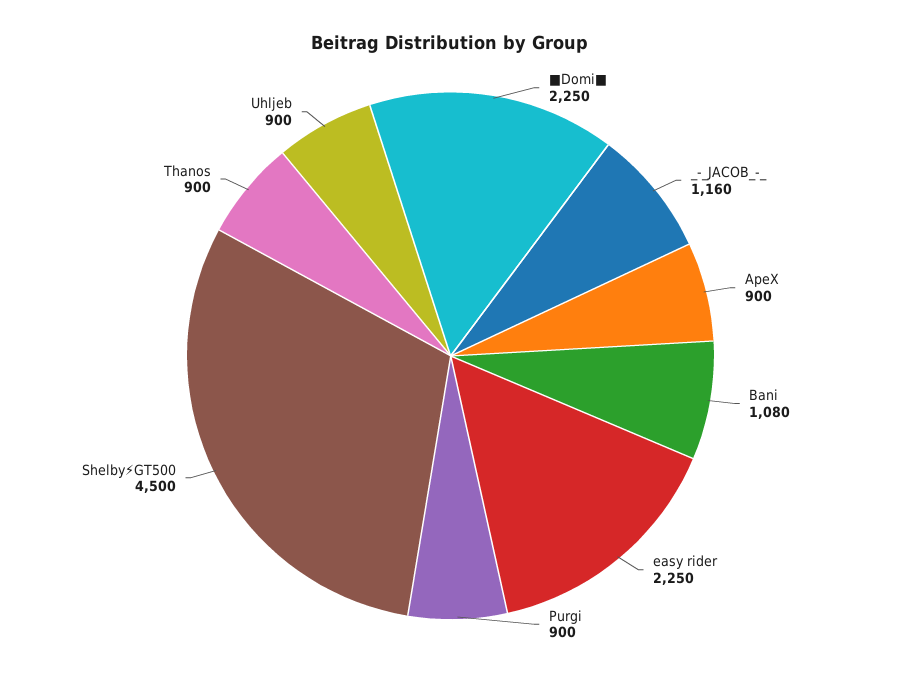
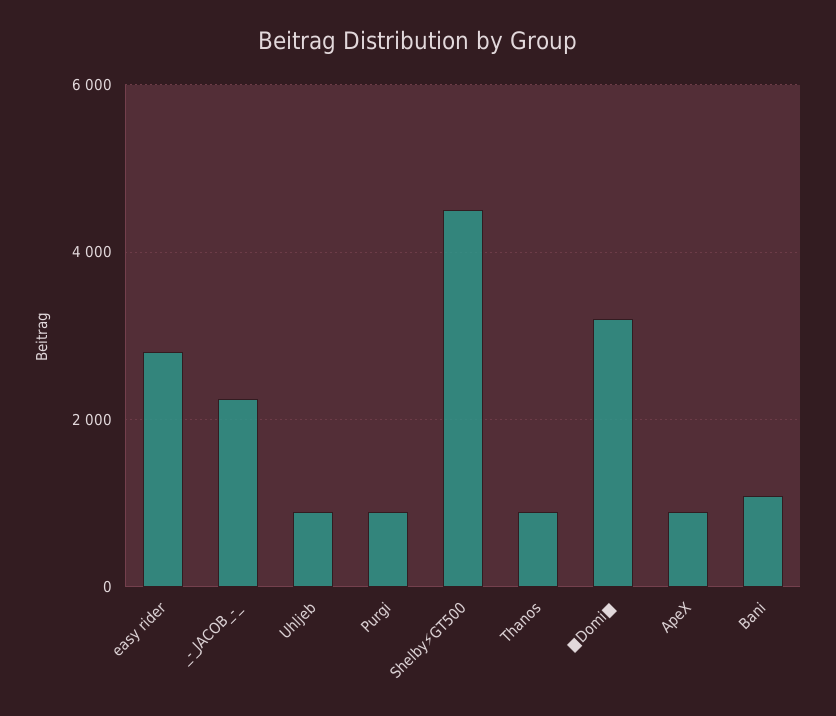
■Domi■: 2250 -> 3200
_-_JACOB_-_: 1160 -> 2200
easy rider: 2250 -> 2800

